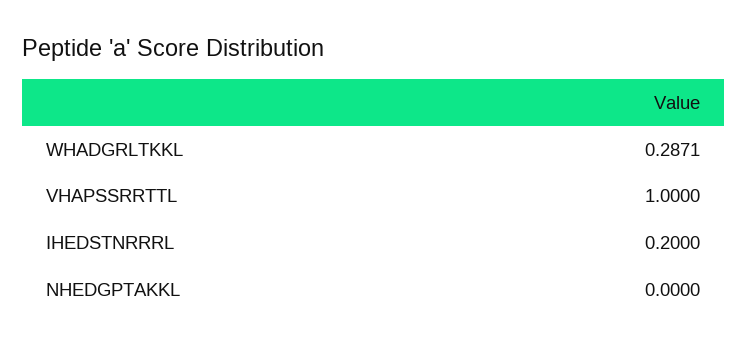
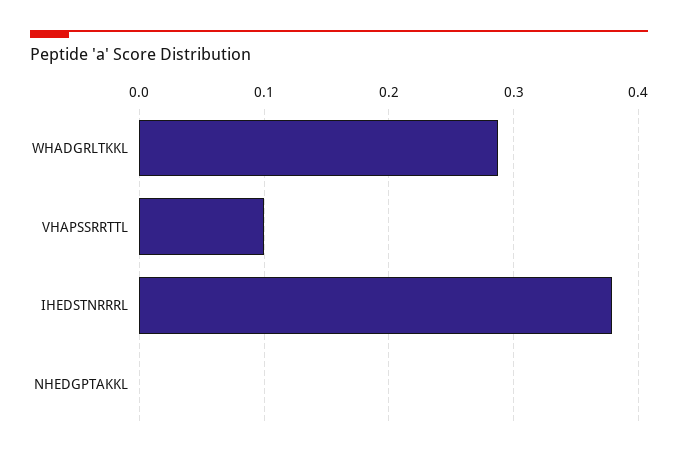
VHAPSSRRTTL: 1 -> 0.1
IHEDSTNRRRL: 0.2 -> 0.38

